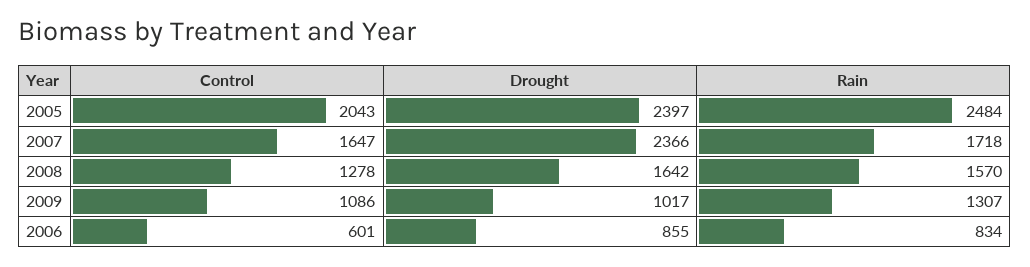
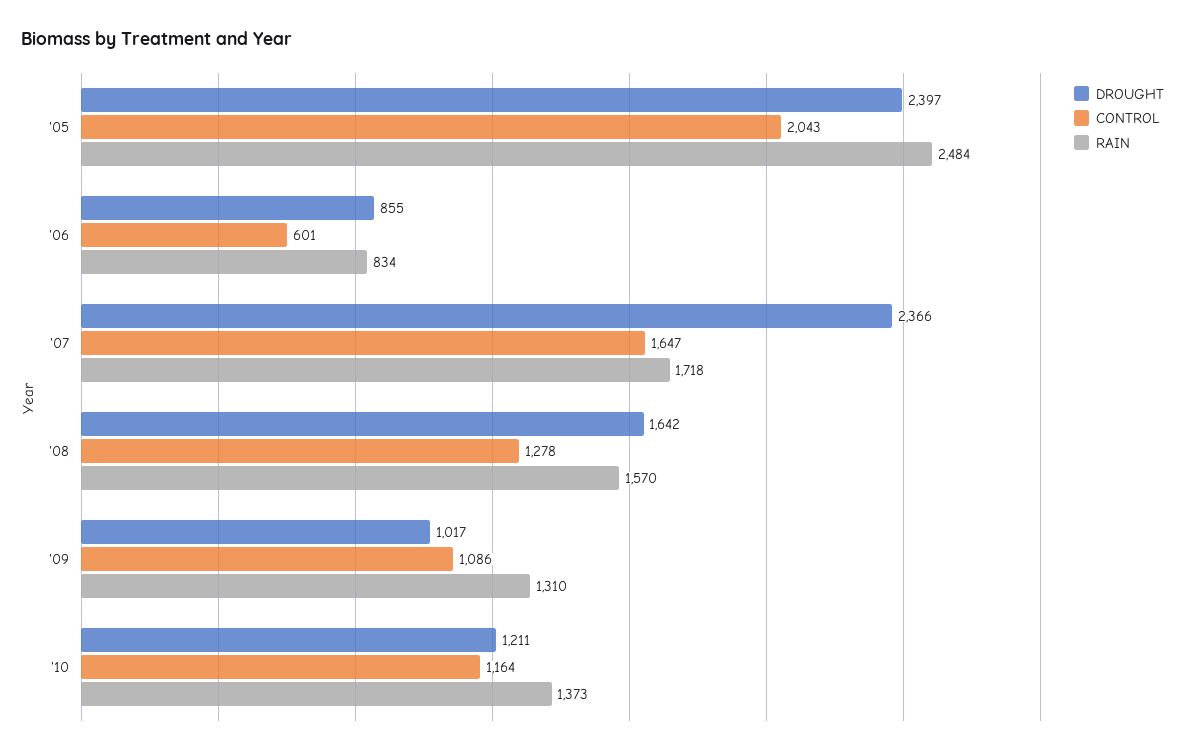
Rain, 2009: 1307 -> 1310
Drought, '10: none -> 1211
Control, '10: none -> 1164
Rain, '10: none -> 1373

